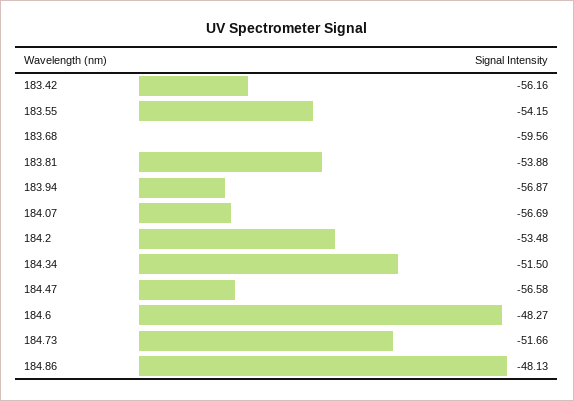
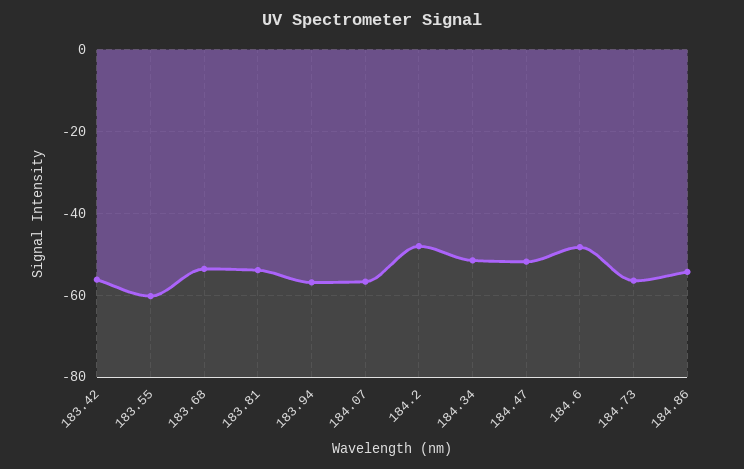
183.55: -54.15 -> -60
183.68: -59.56 -> -54
184.2: -53.48 -> -48
184.47: -56.58 -> -52
184.73: -51.66 -> -56
184.86: -48.13 -> -54

